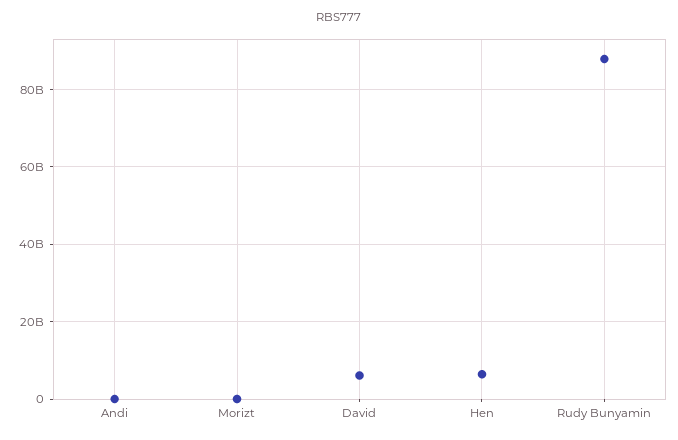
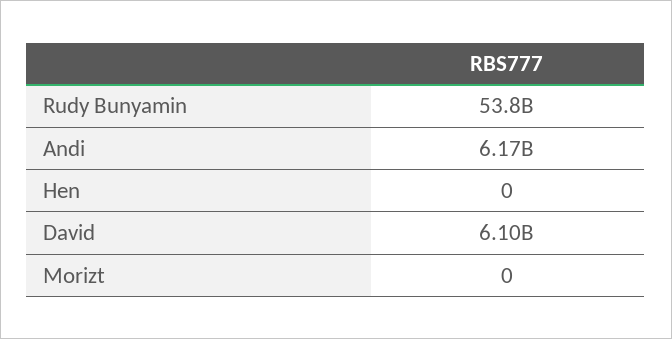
Andi: 0 -> 6170000000
Hen: 6000000000 -> 0
Rudy Bunyamin: 88000000000 -> 53800000000

